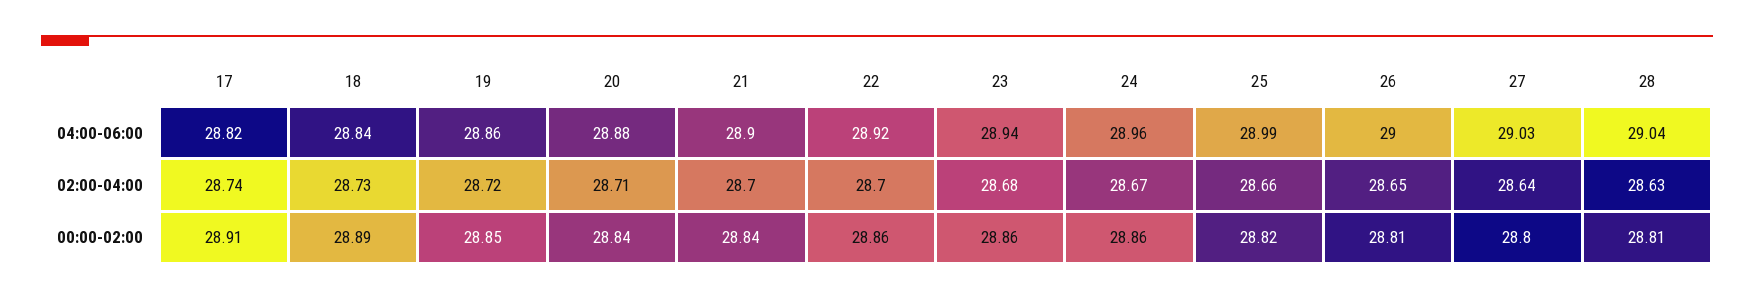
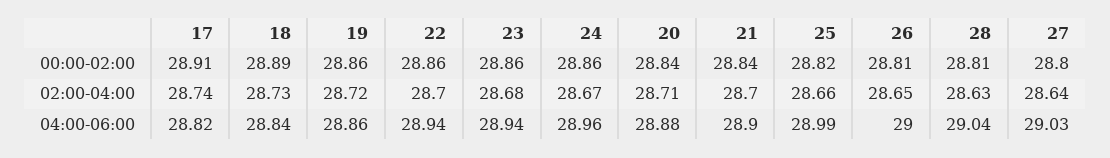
22, 04:00-06:00: 28.92 -> 28.94
19, 00:00-02:00: 28.85 -> 28.86

